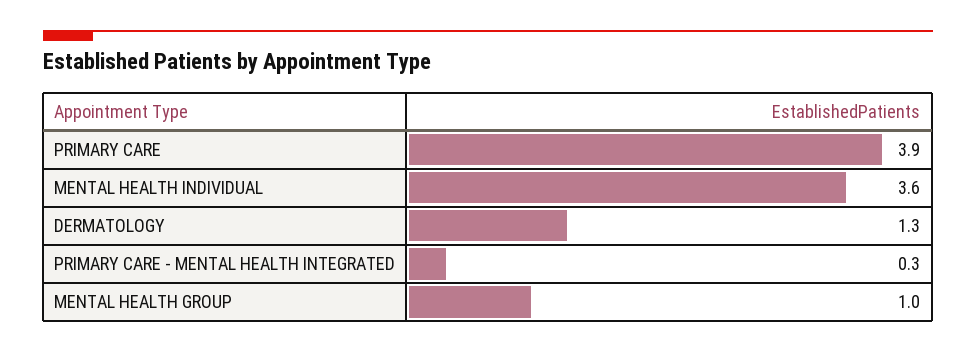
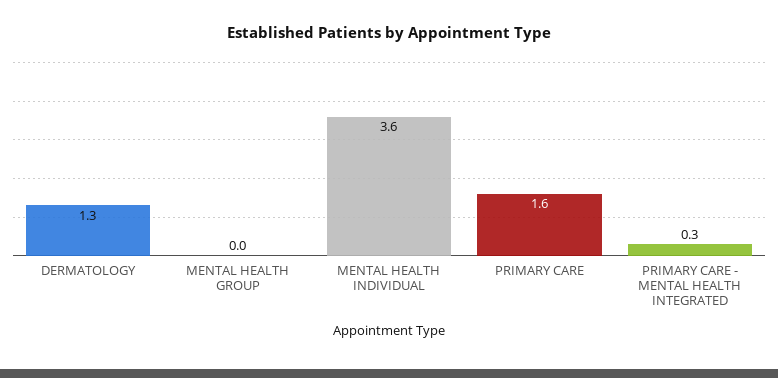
PRIMARY CARE: 3.9 -> 1.6
MENTAL HEALTH GROUP: 1 -> 0

